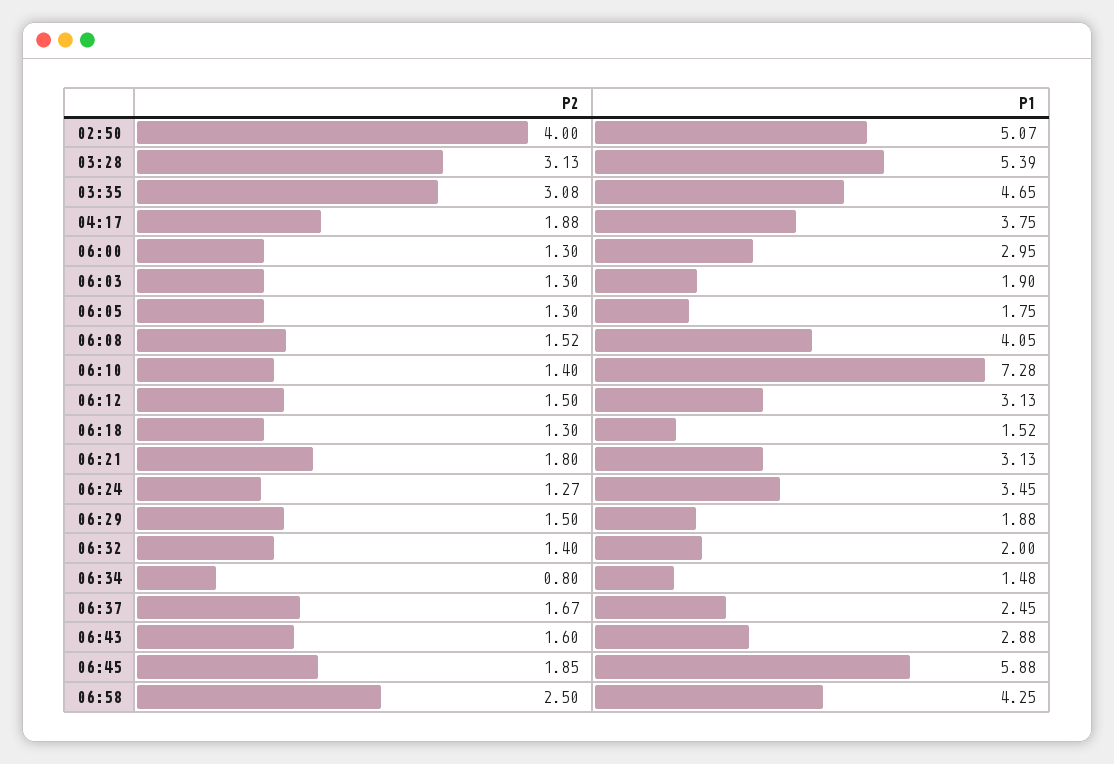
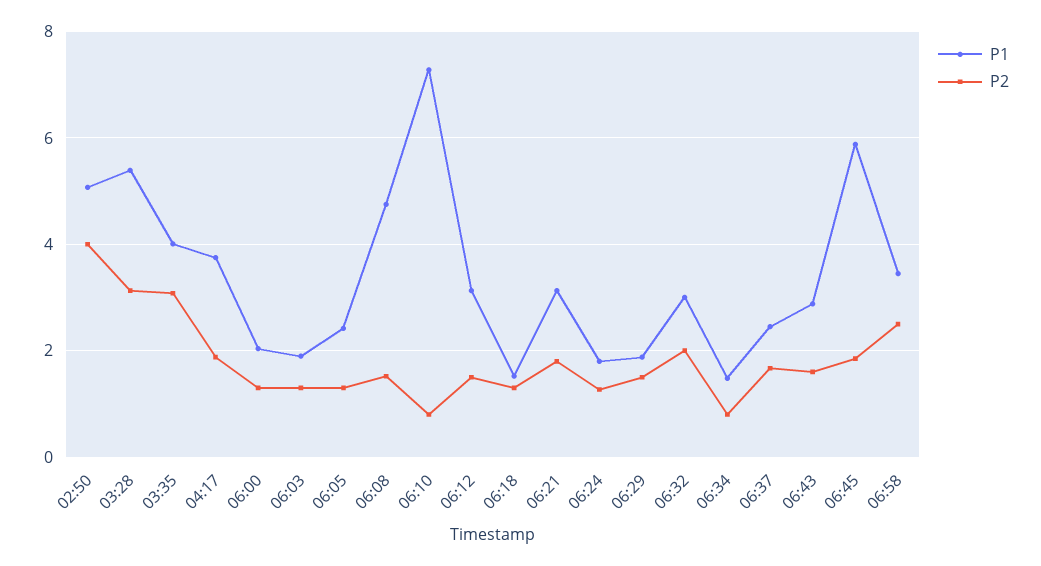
P1, 03:35: 4.65 -> 4
P1, 06:00: 2.95 -> 2
P1, 06:05: 1.75 -> 2.4
P1, 06:08: 4.05 -> 4.8
P2, 06:10: 1.4 -> 0.8
P1, 06:24: 3.45 -> 1.8
P2, 06:32: 1.4 -> 2
P1, 06:32: 2 -> 3
P1, 06:58: 4.25 -> 3.4

